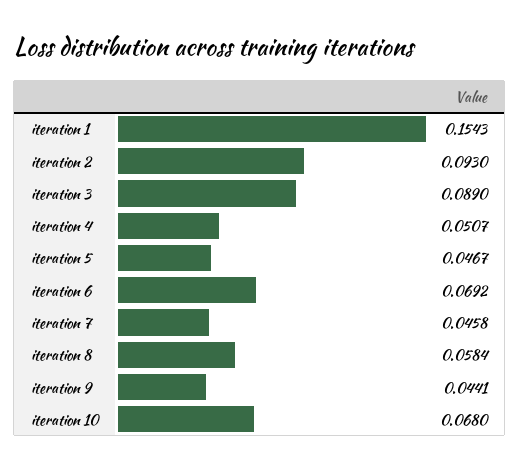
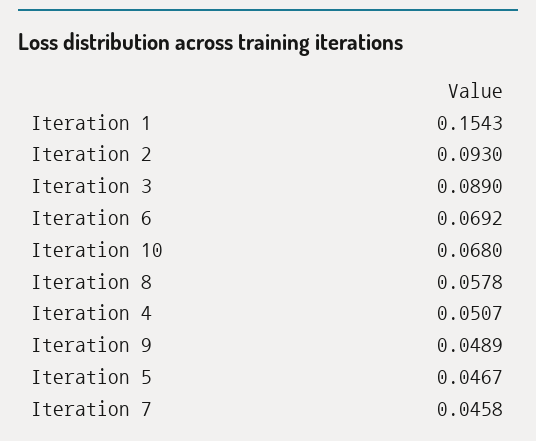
iteration 8: 0.0584 -> 0.0578
iteration 9: 0.0441 -> 0.0489

